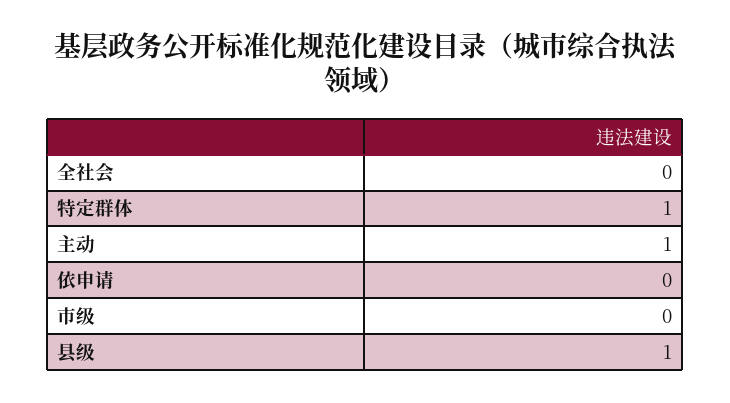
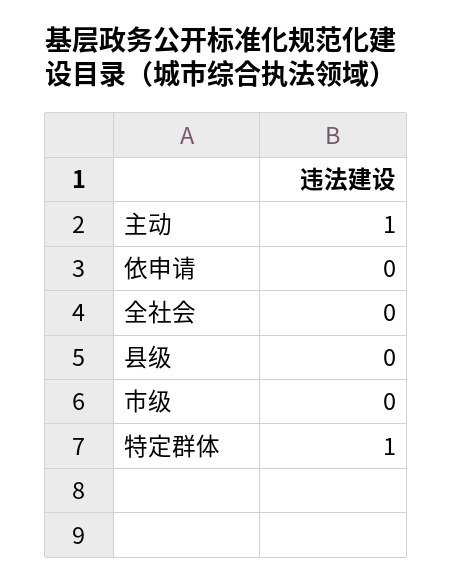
县级: 1 -> 0

